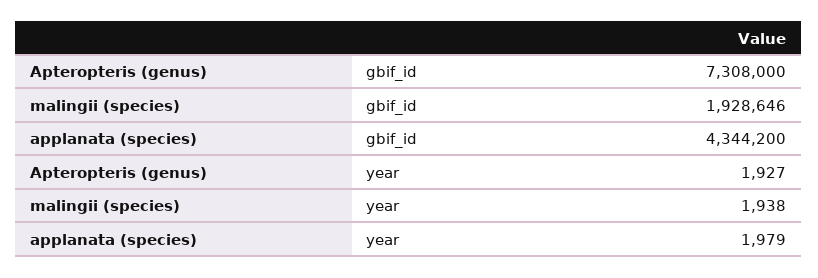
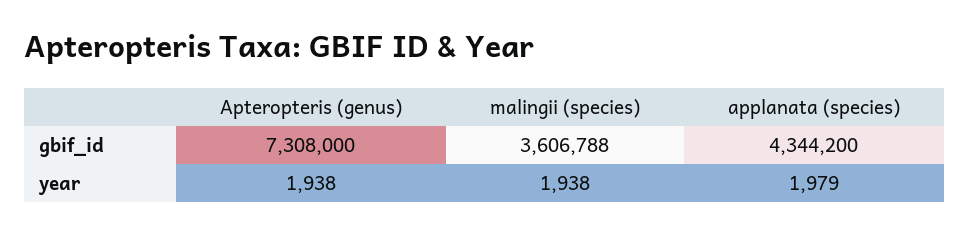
malingii (species), gbif_id: 1928646 -> 3606788
Apteropteris (genus), year: 1927 -> 1938

